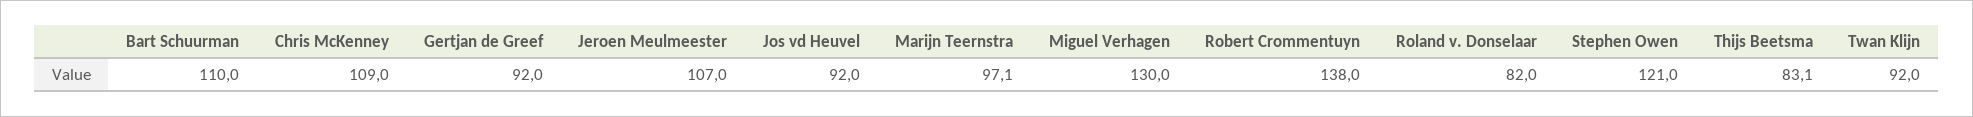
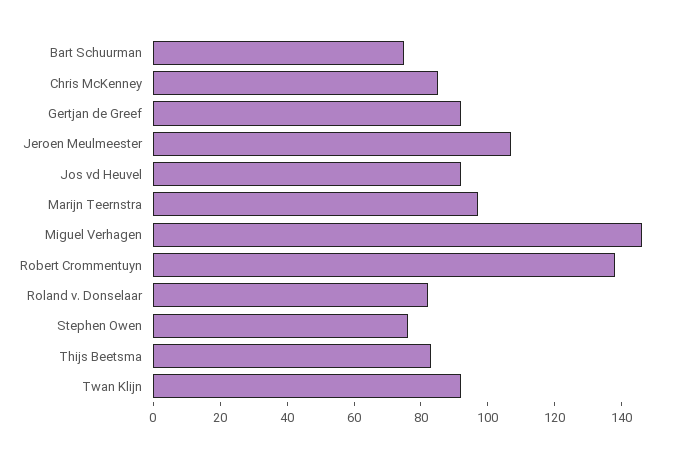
Bart Schuurman: 110 -> 75
Chris McKenney: 109 -> 85
Miguel Verhagen: 130 -> 145
Stephen Owen: 121 -> 75

